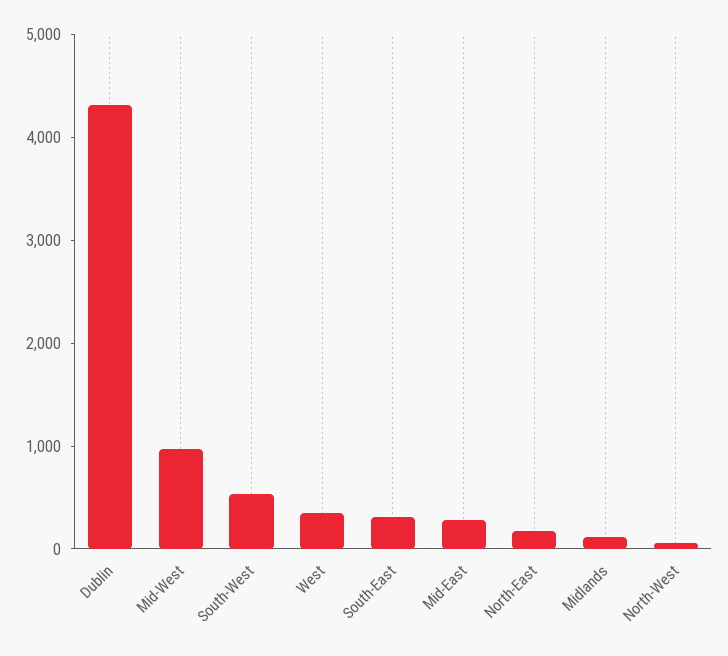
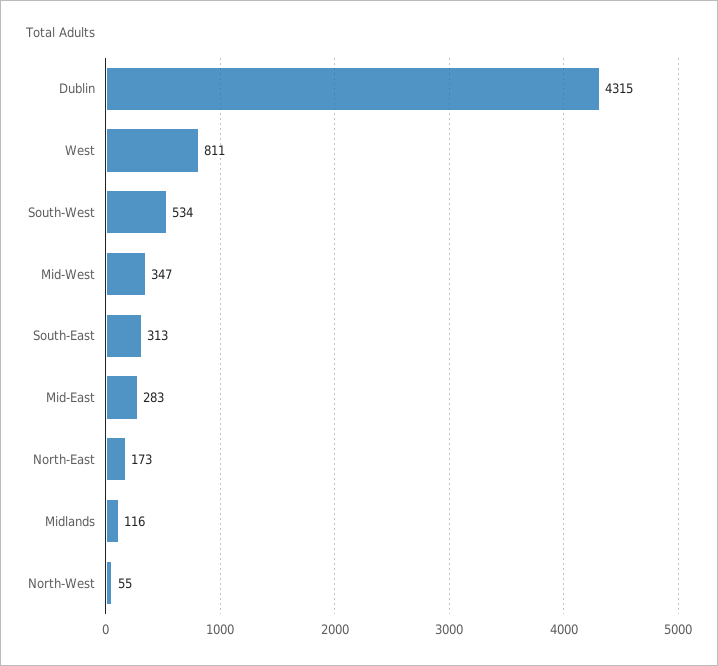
Mid-West: 1000 -> 347
West: 400 -> 811

